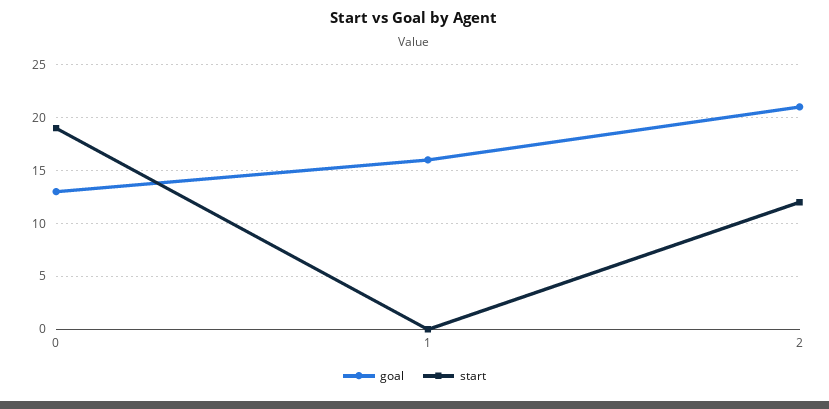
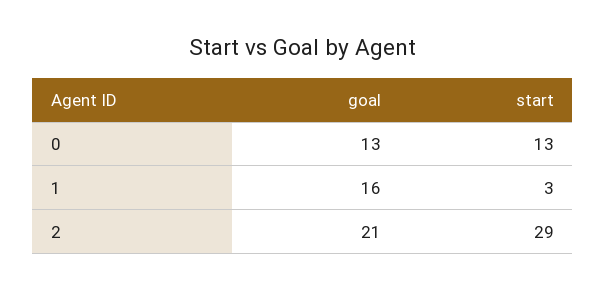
start, 0: 19 -> 13
start, 1: 0 -> 3
start, 2: 12 -> 29

